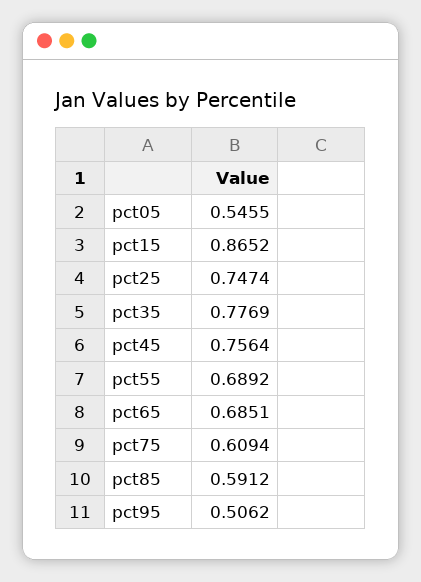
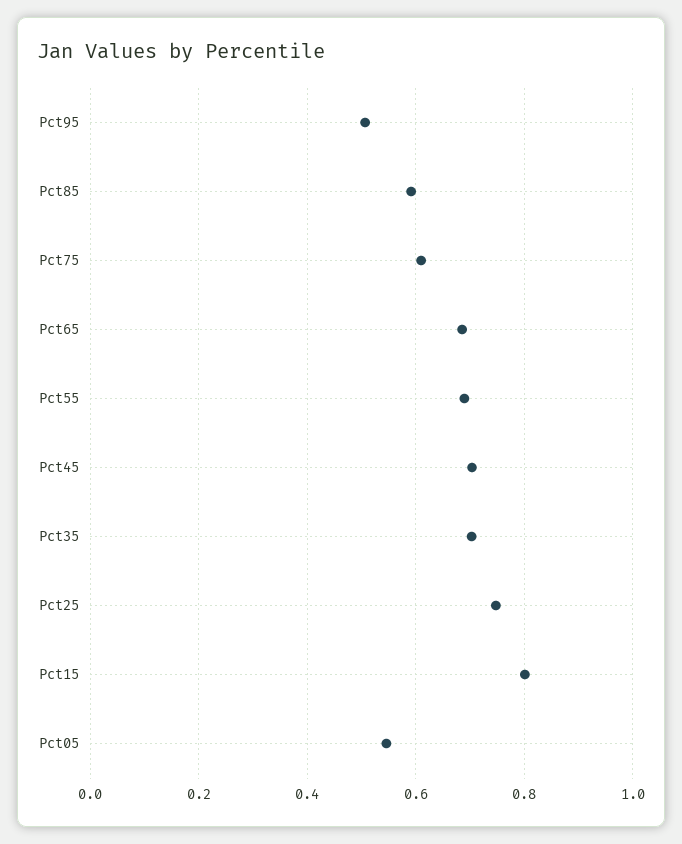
pct15: 0.8652 -> 0.8
pct35: 0.7769 -> 0.7
pct45: 0.7564 -> 0.7

